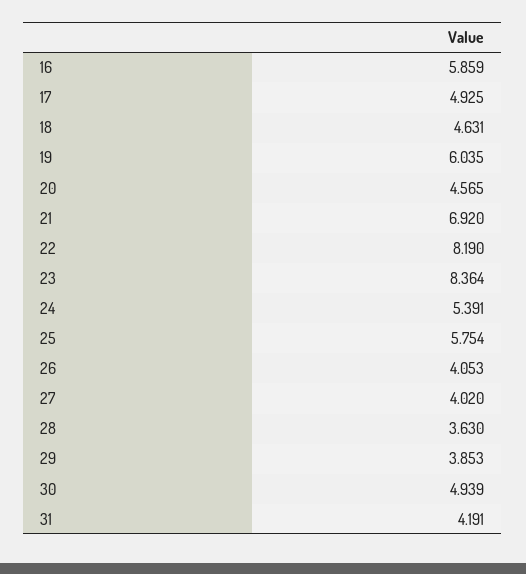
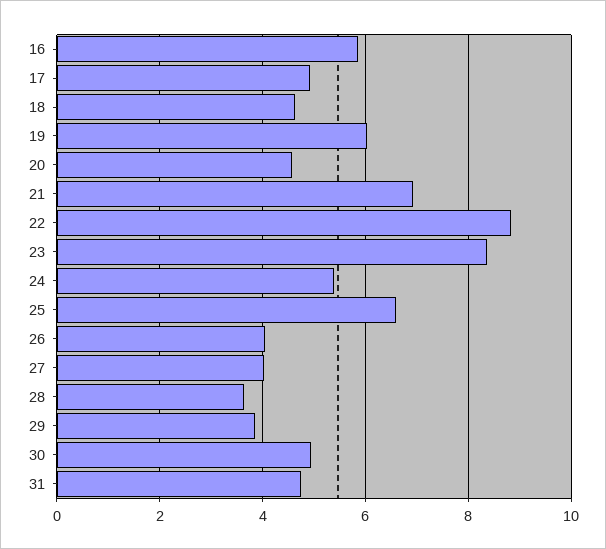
22: 8.19 -> 8.8
25: 5.754 -> 6.6
31: 4.191 -> 4.8

